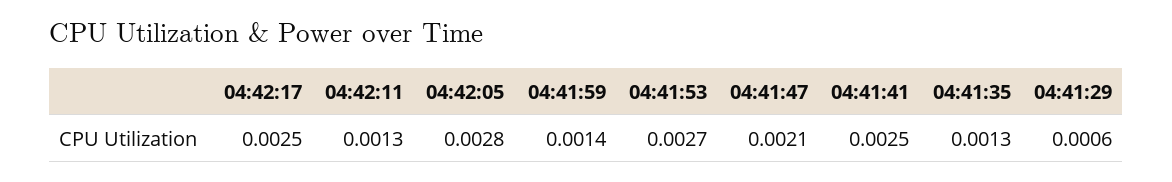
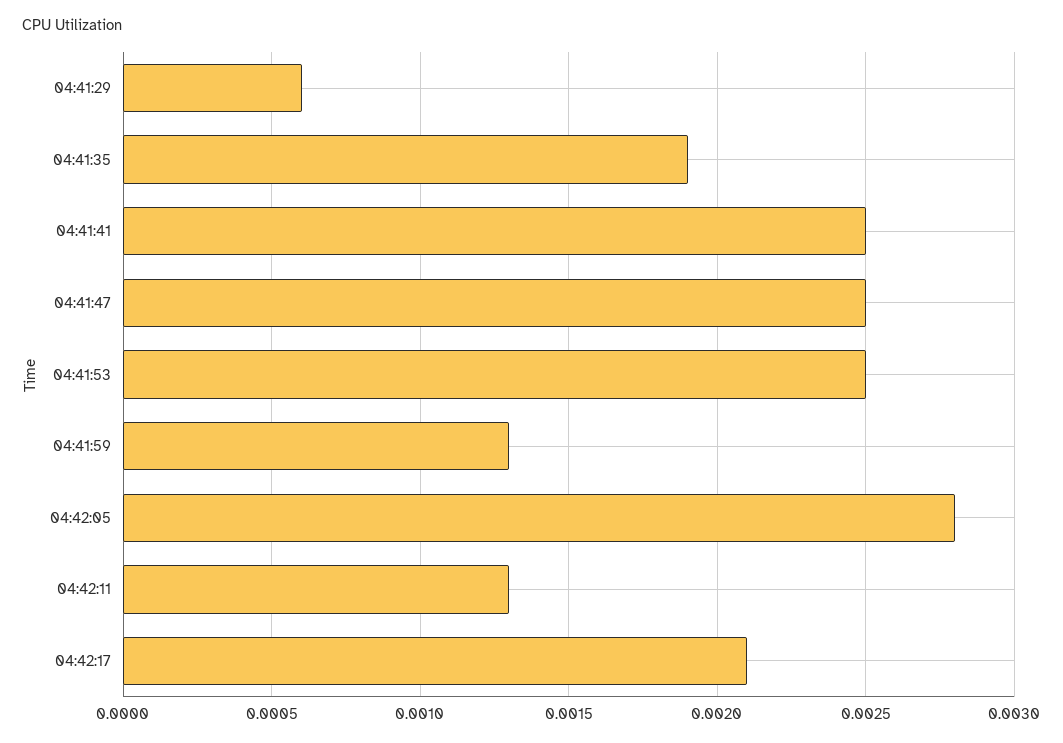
04:42:17: 0.0025 -> 0.0021
04:41:59: 0.0014 -> 0.0013
04:41:53: 0.0027 -> 0.0025
04:41:47: 0.0021 -> 0.0025
04:41:35: 0.0013 -> 0.0019

